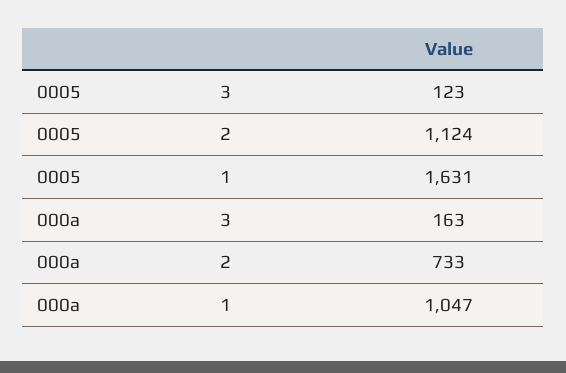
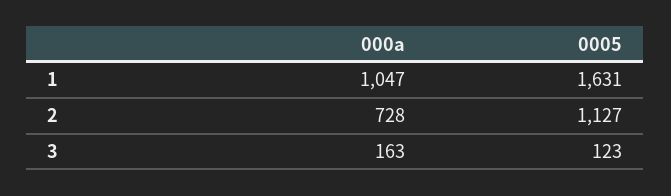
0005, 2: 1124 -> 1127
000a, 2: 733 -> 728

